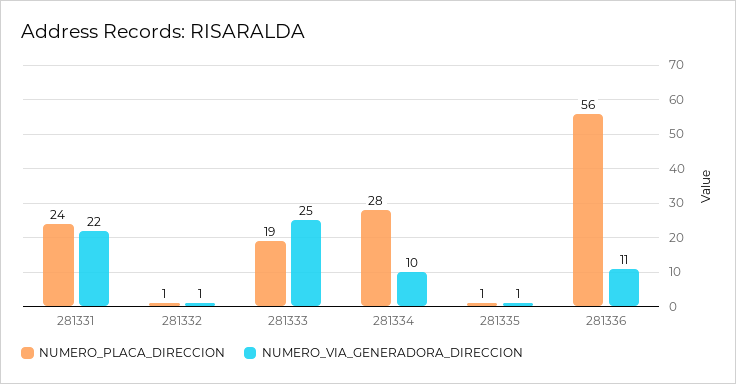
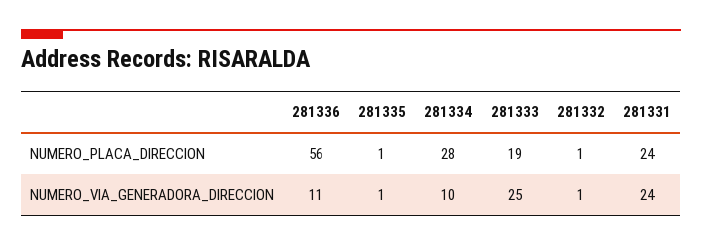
NUMERO_VIA_GENERADORA_DIRECCION, 281331: 22 -> 24

